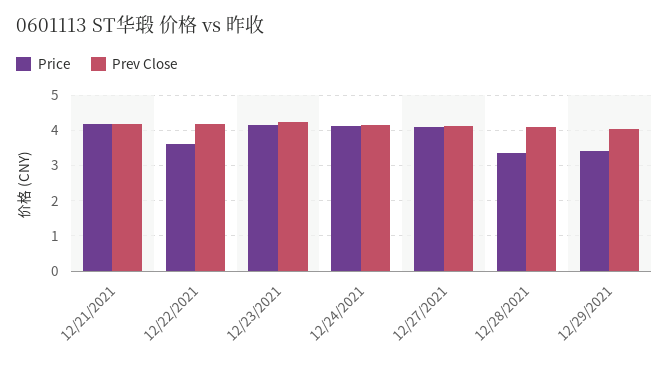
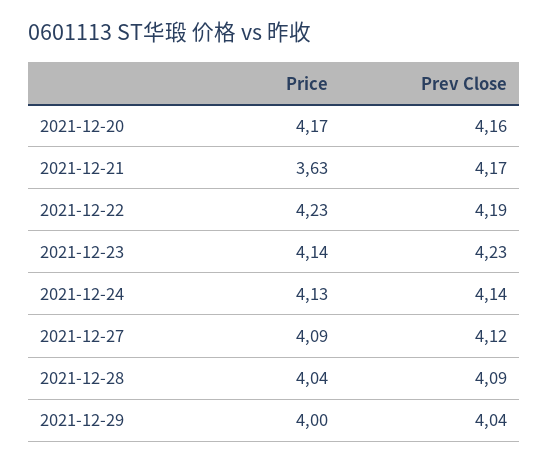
Price, 12/21/2021: 4.2 -> 3.63
Price, 12/22/2021: 3.6 -> 4.23
Price, 12/28/2021: 3.4 -> 4.04
Price, 12/29/2021: 3.4 -> 4
Price, 2021-12-20: none -> 4.17
Prev Close, 2021-12-20: none -> 4.16

